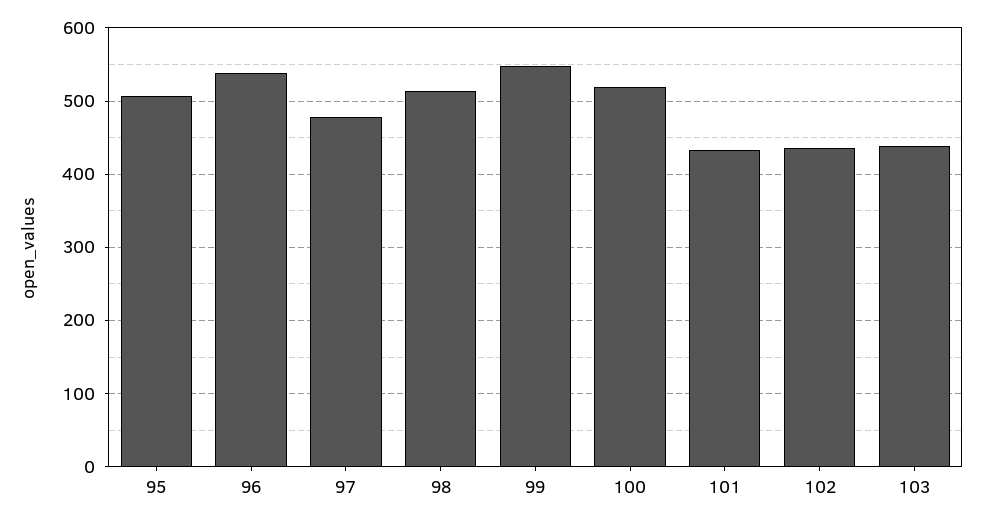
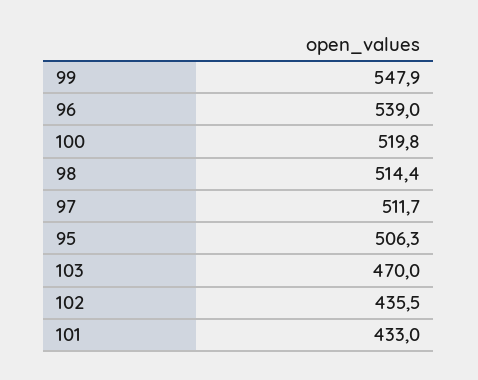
97: 480 -> 511.7
103: 440 -> 470

